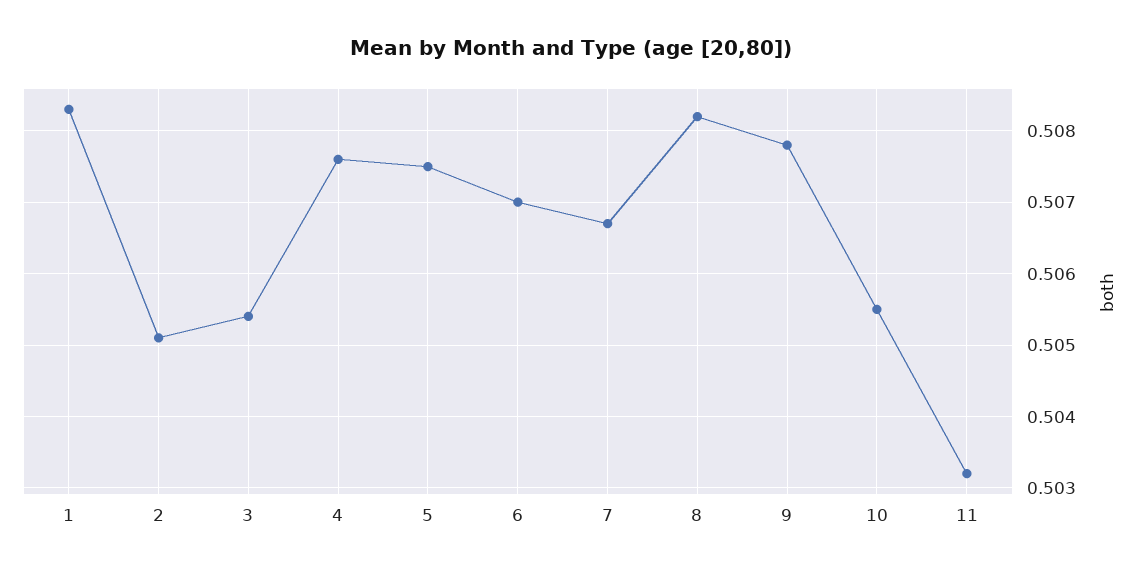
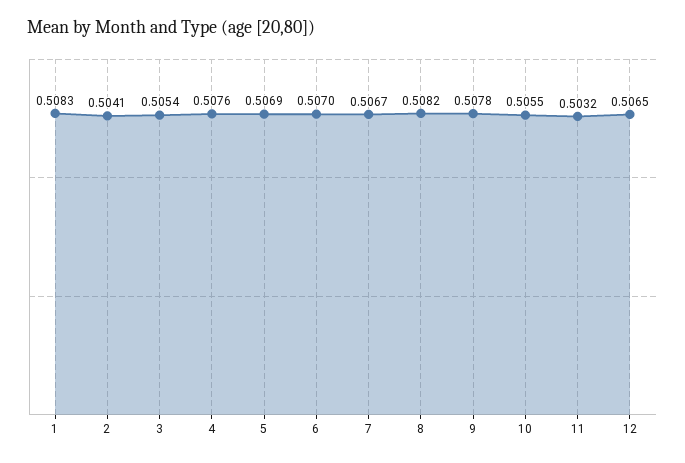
2: 0.5051 -> 0.5041
5: 0.5075 -> 0.5069
12: none -> 0.5065

